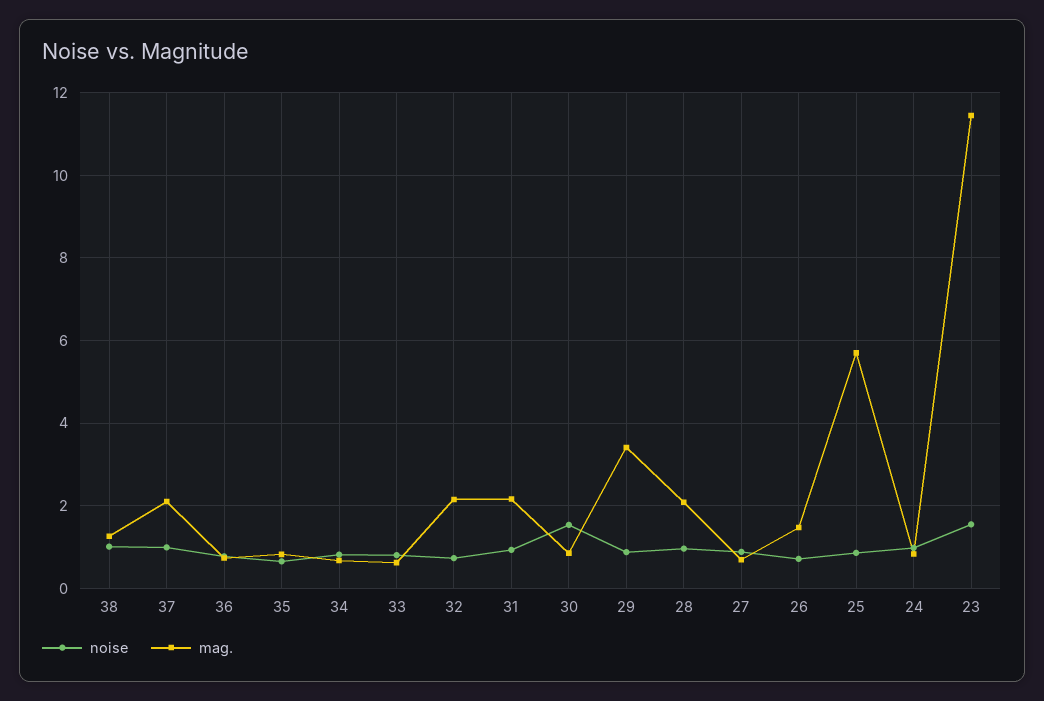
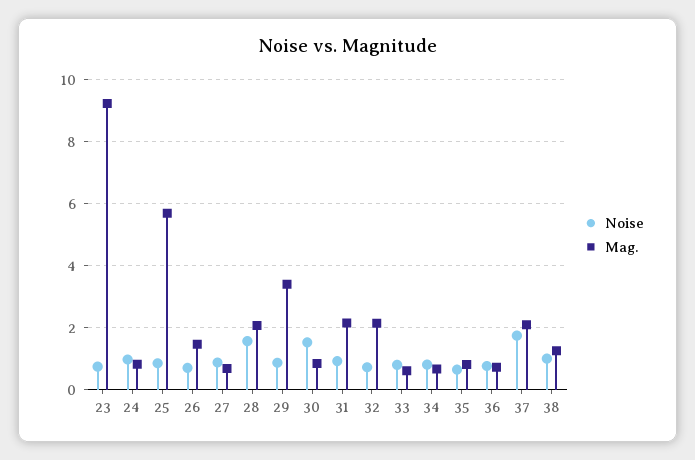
noise, 37: 1 -> 1.8
noise, 28: 1 -> 1.6
noise, 23: 1.6 -> 0.8
mag., 23: 11.4 -> 9.2

